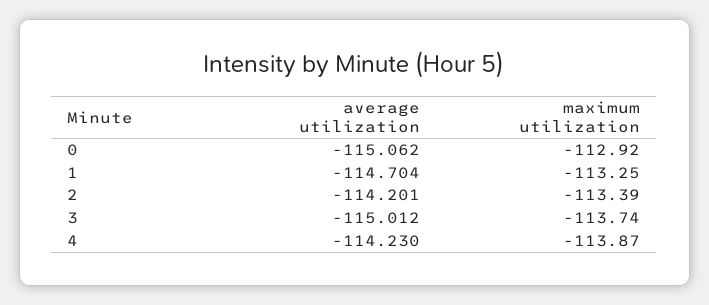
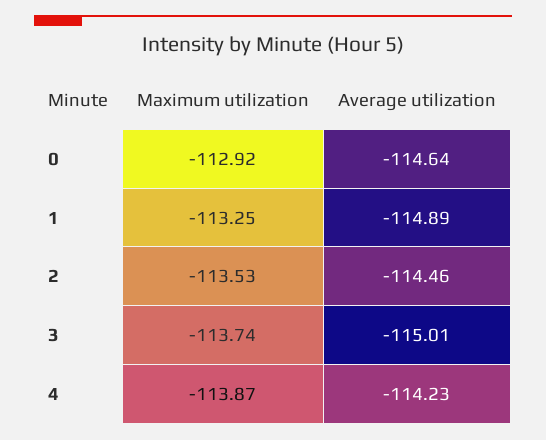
average utilization, 0: -115.062 -> -114.64
average utilization, 1: -114.704 -> -114.89
average utilization, 2: -114.201 -> -114.46
maximum utilization, 2: -113.39 -> -113.53

